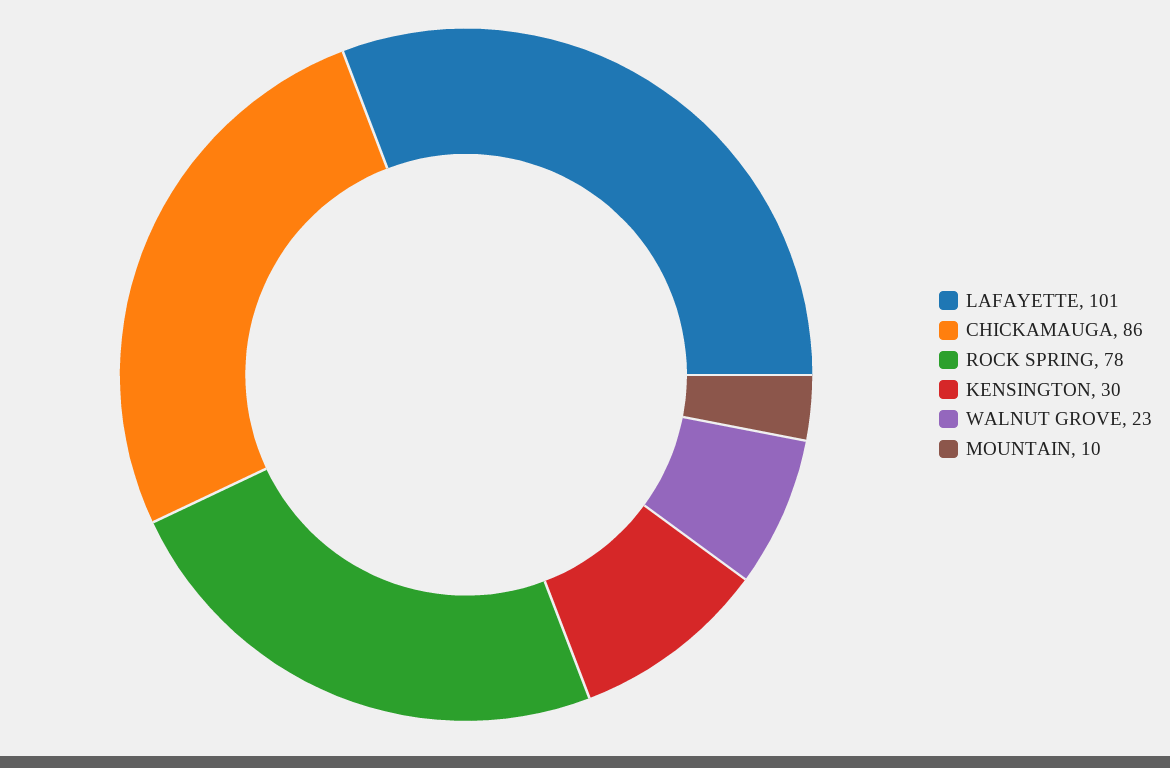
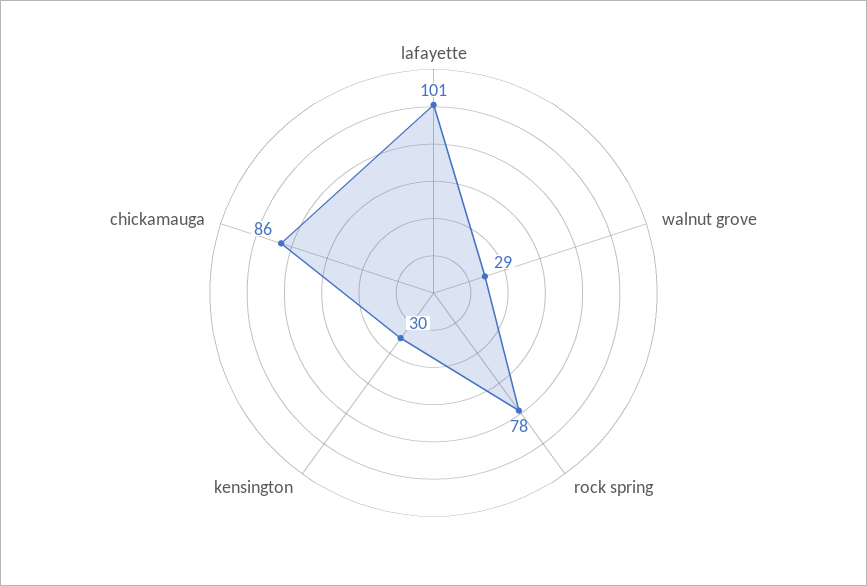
WALNUT GROVE: 23 -> 29
MOUNTAIN: 10 -> none

